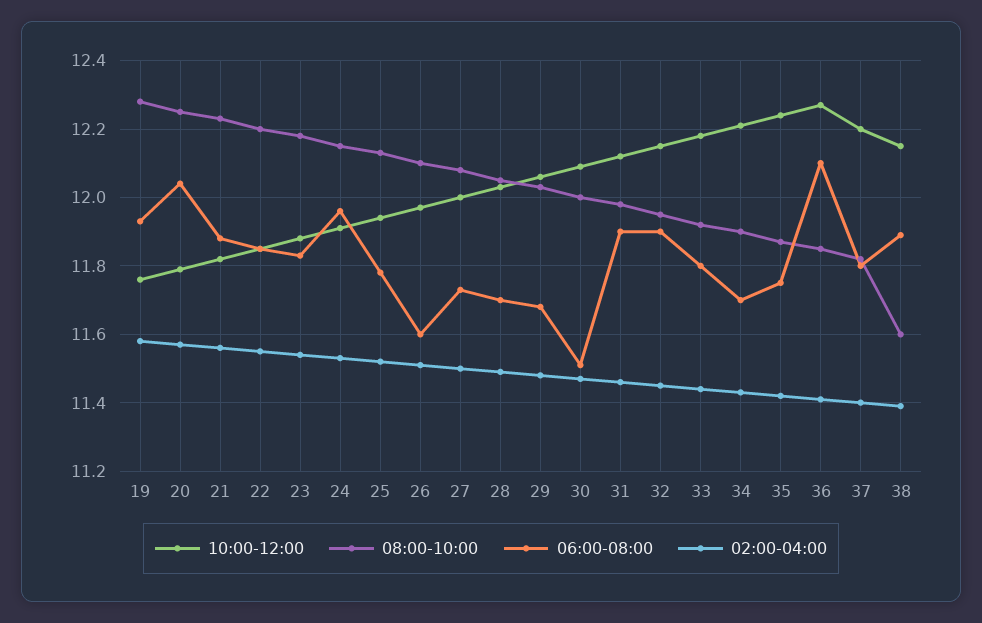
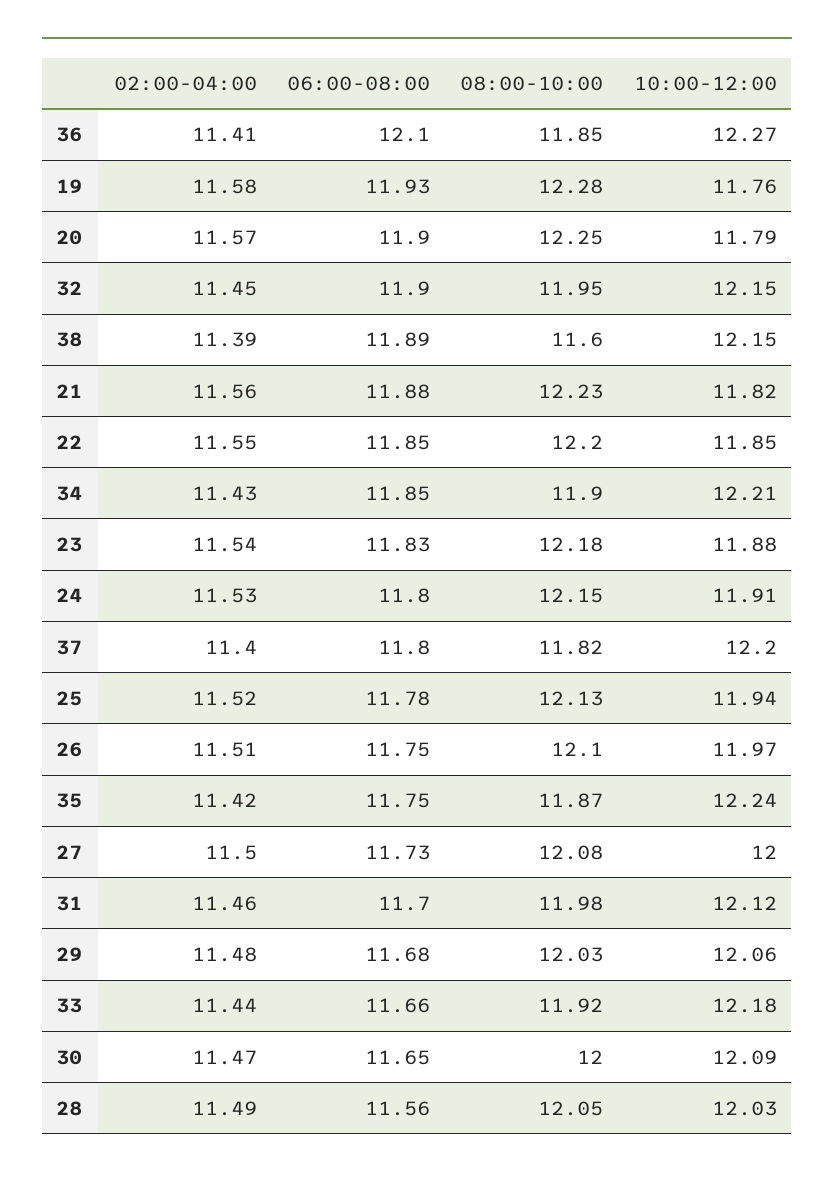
06:00-08:00, 20: 12.05 -> 11.9
06:00-08:00, 24: 11.95 -> 11.8
06:00-08:00, 26: 11.6 -> 11.75
06:00-08:00, 28: 11.7 -> 11.56
06:00-08:00, 30: 11.5 -> 11.65
06:00-08:00, 31: 11.9 -> 11.7
06:00-08:00, 33: 11.8 -> 11.66
06:00-08:00, 34: 11.7 -> 11.85

